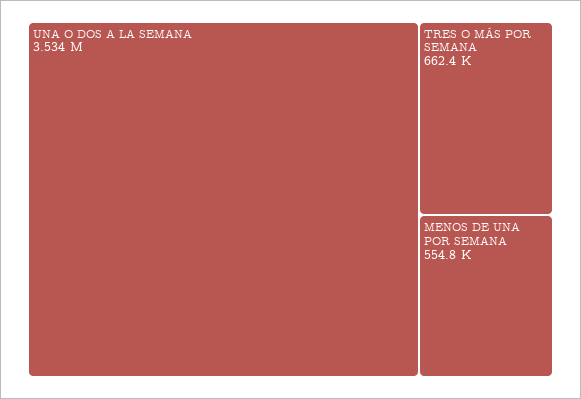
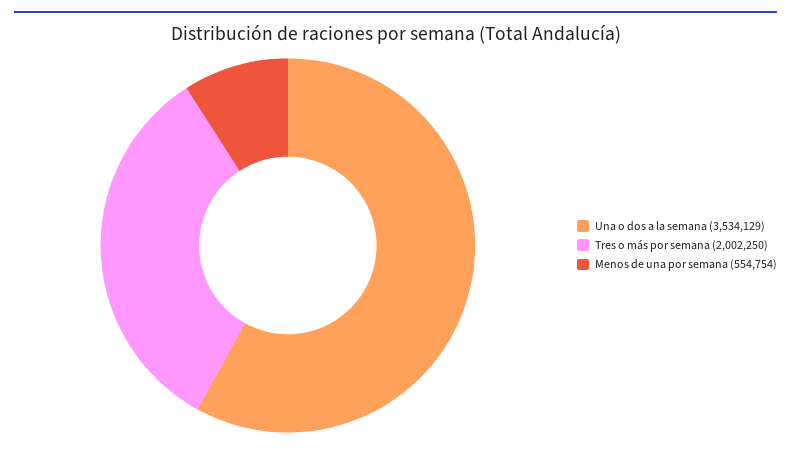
TRES O MÁS POR SEMANA: 662400 -> 2002250

